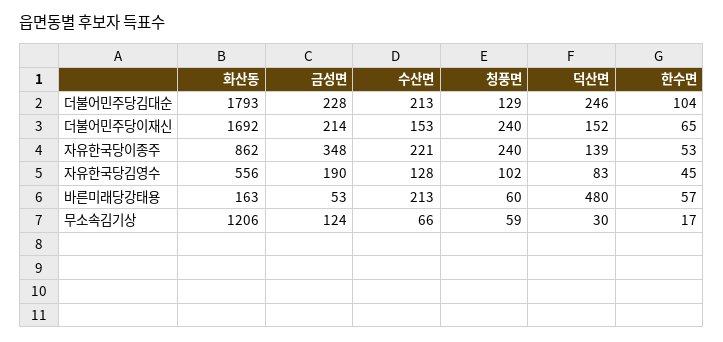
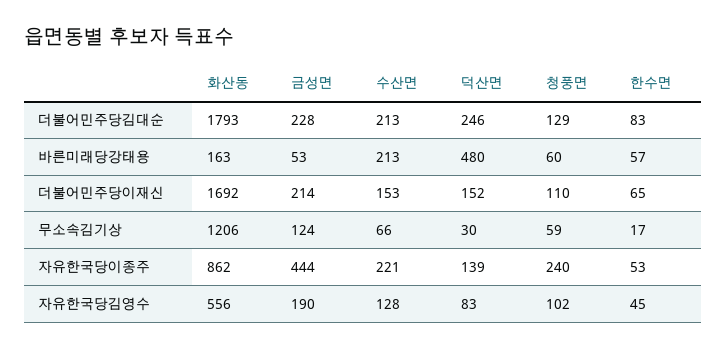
한수면, 더불어민주당김대순: 104 -> 83
청풍면, 더불어민주당이재신: 240 -> 110
금성면, 자유한국당이종주: 348 -> 444

